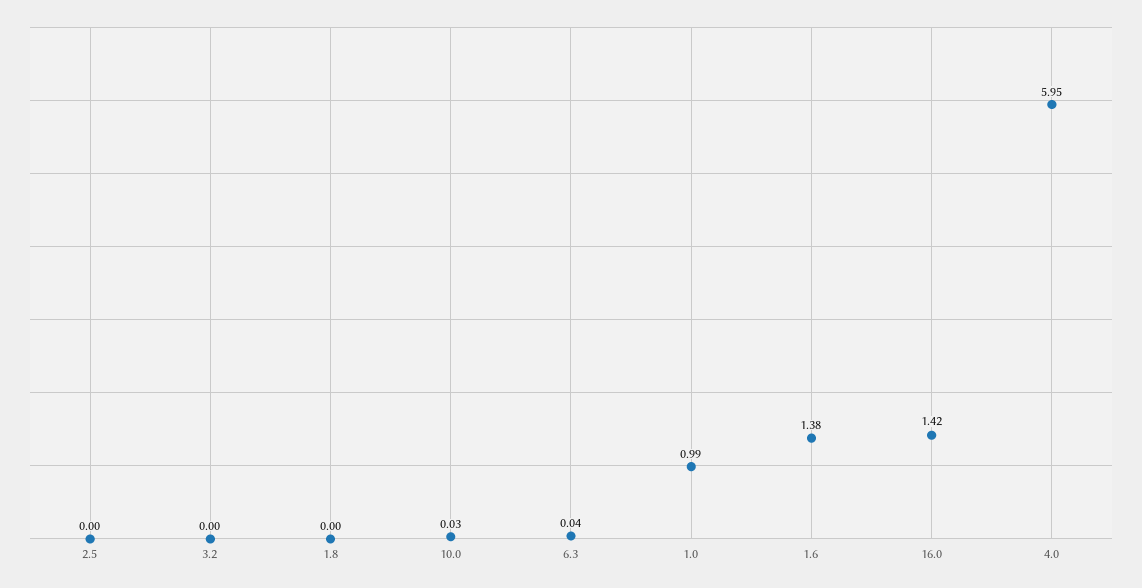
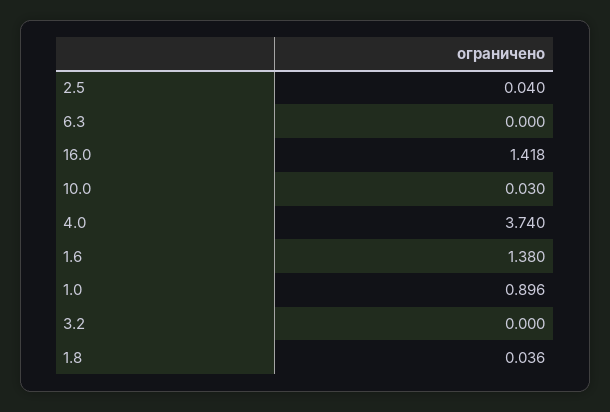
2.5: 0 -> 0.04
1.8: 0 -> 0.036
6.3: 0.04 -> 0
1.0: 0.99 -> 0.896
4.0: 5.95 -> 3.74

